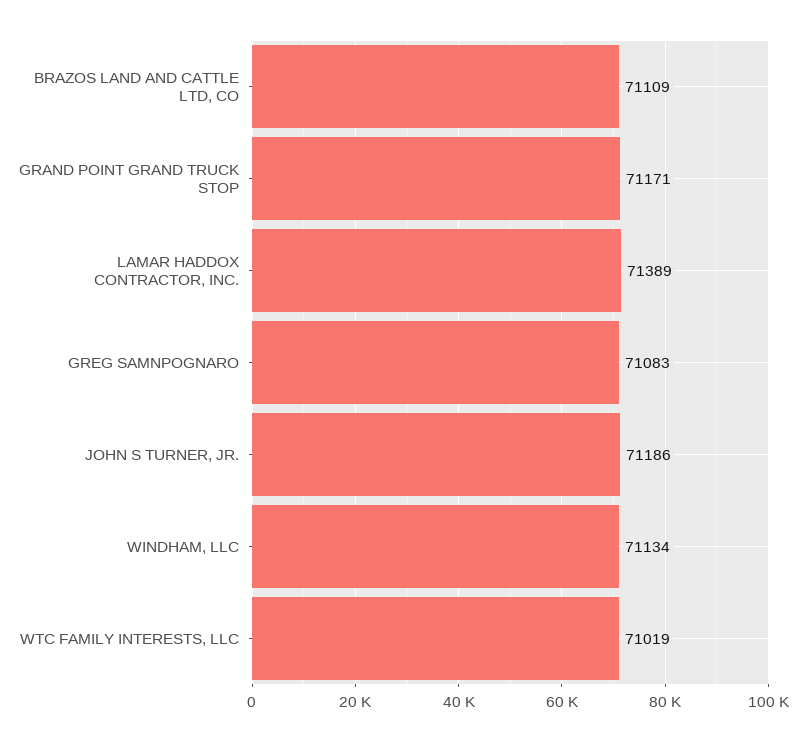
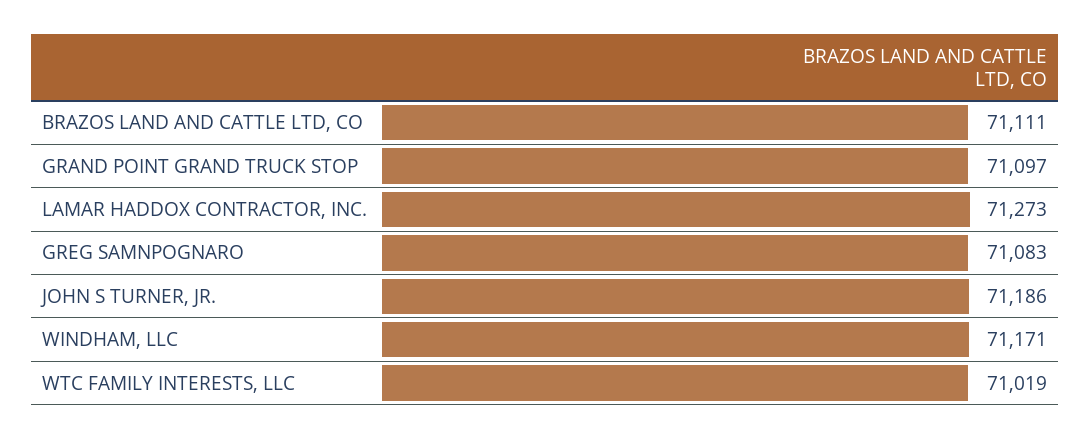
BRAZOS LAND AND CATTLE LTD, CO: 71109 -> 71111
GRAND POINT GRAND TRUCK STOP: 71171 -> 71097
LAMAR HADDOX CONTRACTOR, INC.: 71389 -> 71273
WINDHAM, LLC: 71134 -> 71171

